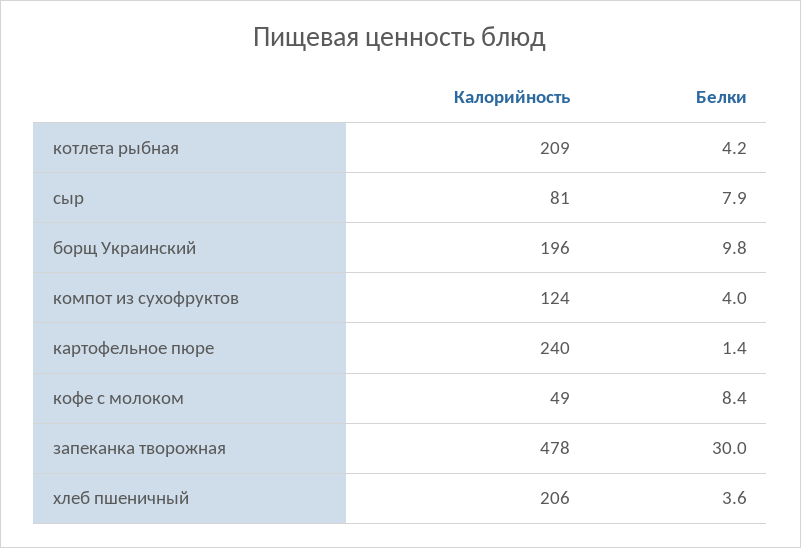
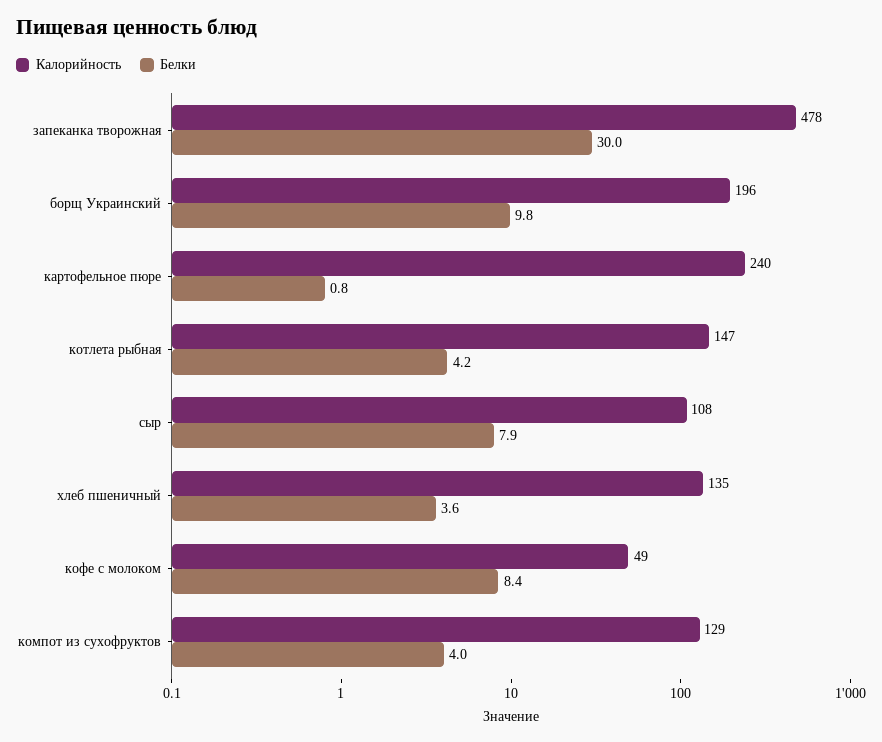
Калорийность, котлета рыбная: 209 -> 147
Калорийность, сыр: 81 -> 108
Калорийность, компот из сухофруктов: 124 -> 129
Белки, картофельное пюре: 1.4 -> 0.8
Калорийность, хлеб пшеничный: 206 -> 135

